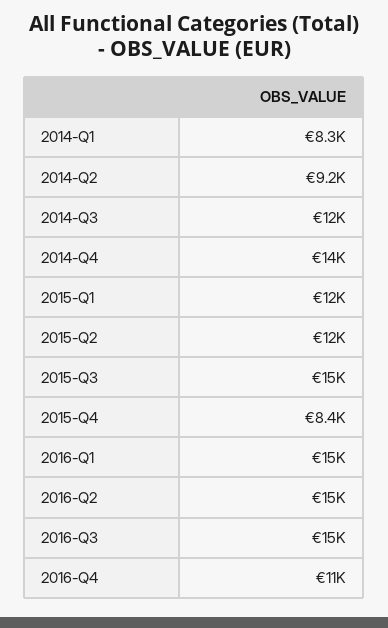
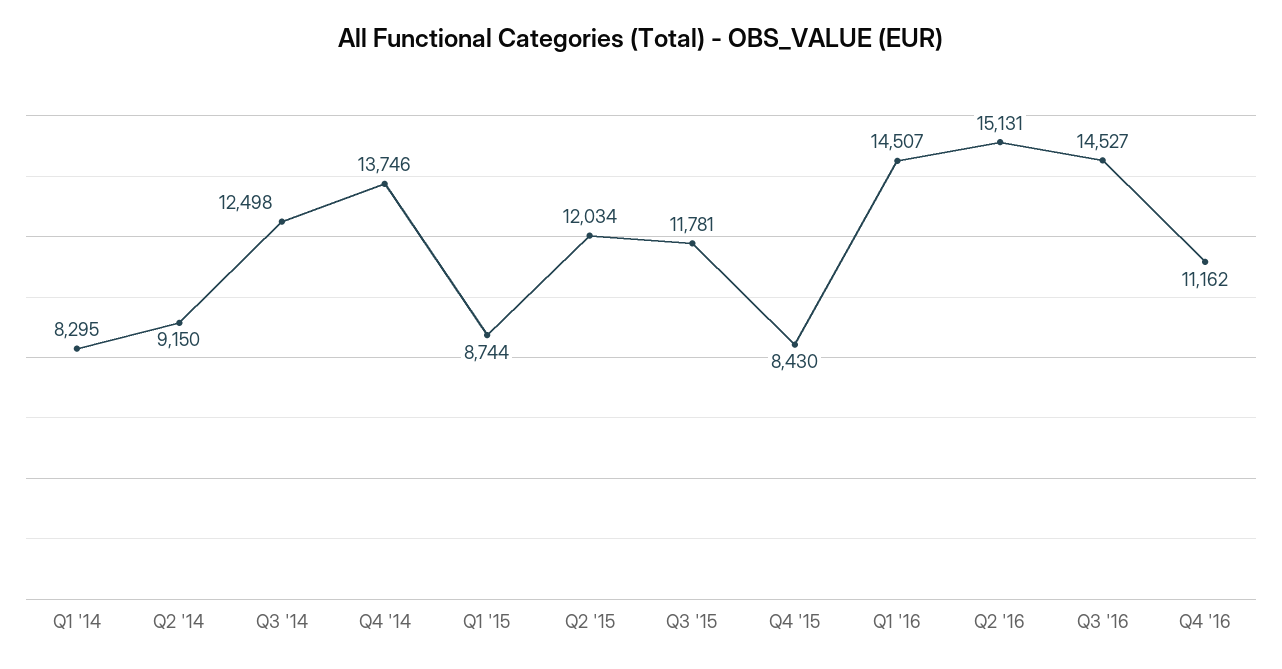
2015-Q1: 12000 -> 8744
2015-Q3: 15000 -> 11781

